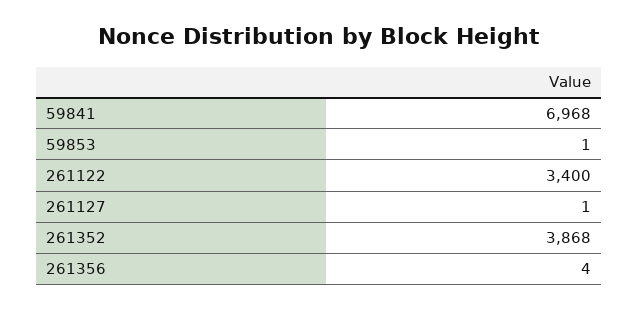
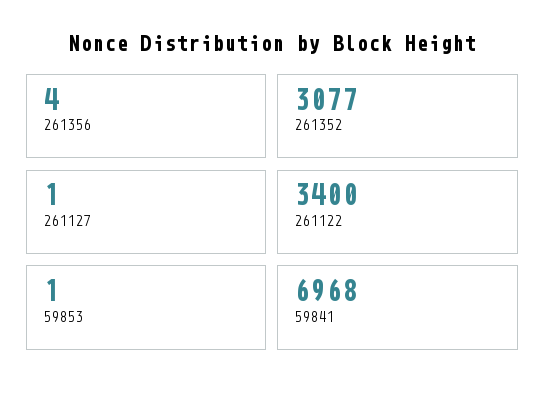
261352: 3868 -> 3077

